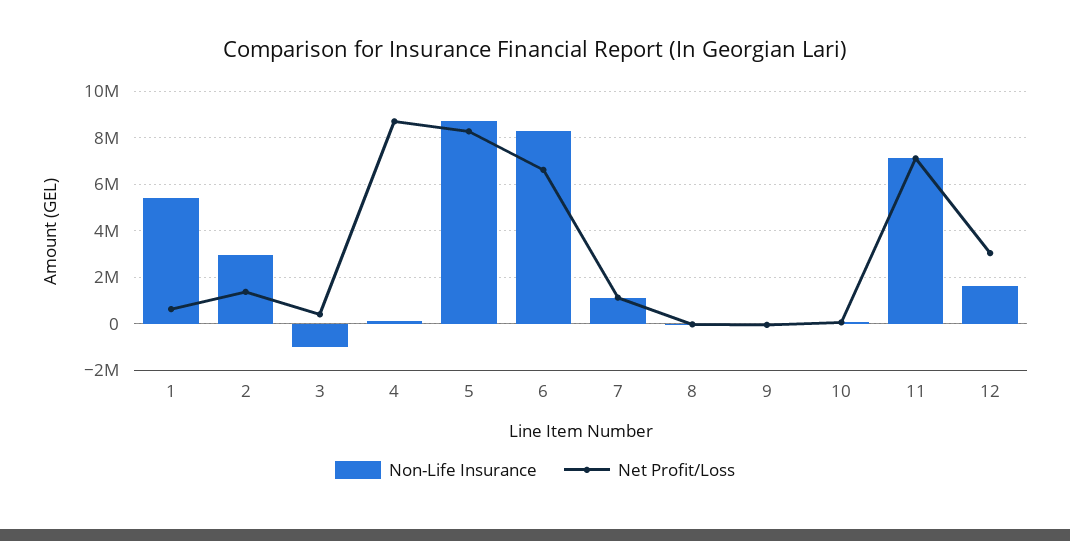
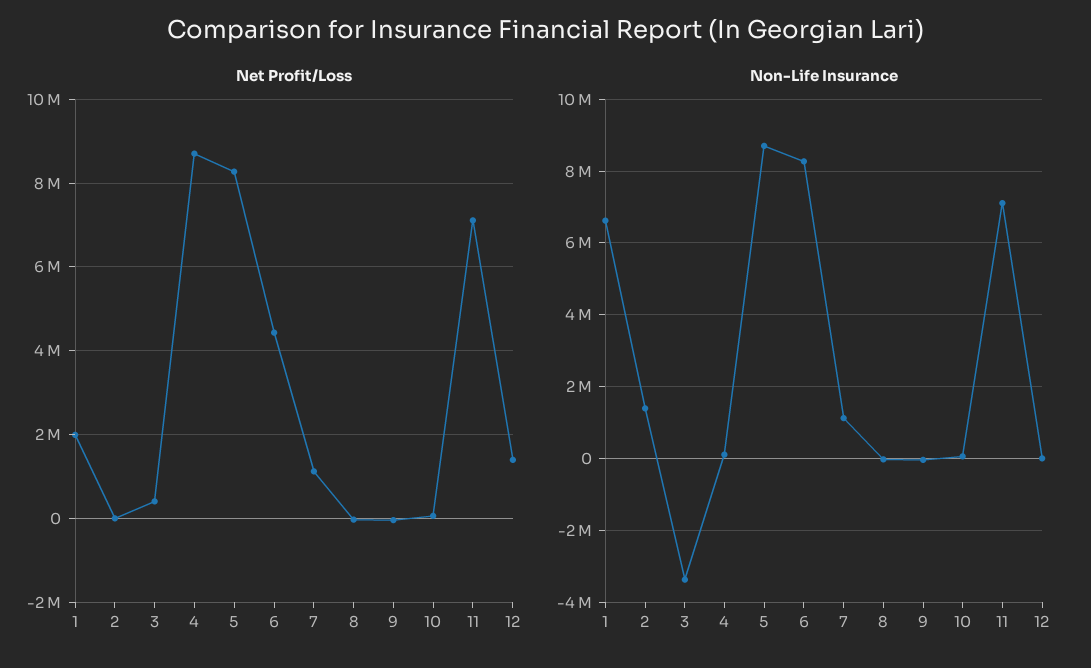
Non-Life Insurance, 1: 5500000 -> 6600000
Net Profit/Loss, 1: 500000 -> 2000000
Non-Life Insurance, 2: 3000000 -> 1400000
Net Profit/Loss, 2: 1500000 -> 0
Non-Life Insurance, 3: -1000000 -> -3400000
Net Profit/Loss, 6: 6500000 -> 4400000
Non-Life Insurance, 12: 1500000 -> 0
Net Profit/Loss, 12: 3000000 -> 1400000

